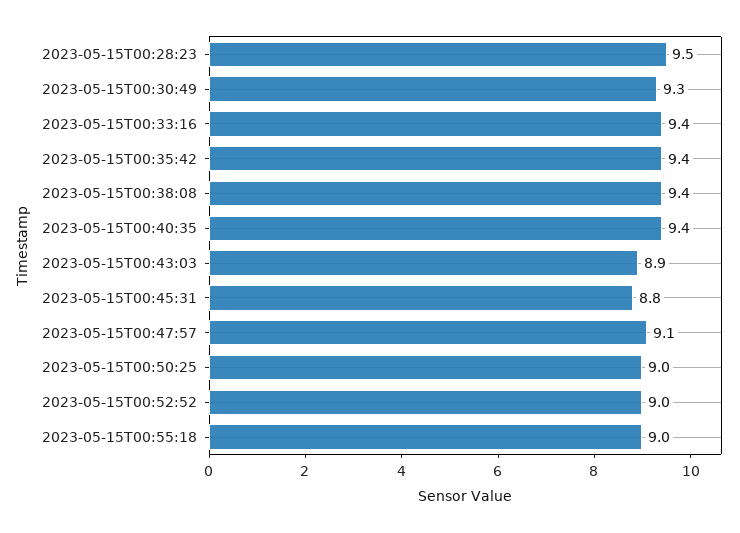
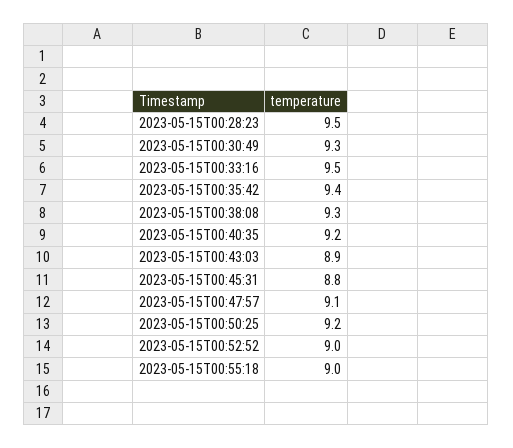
2023-05-15T00:33:16: 9.4 -> 9.5
2023-05-15T00:38:08: 9.4 -> 9.3
2023-05-15T00:40:35: 9.4 -> 9.2
2023-05-15T00:50:25: 9 -> 9.2

